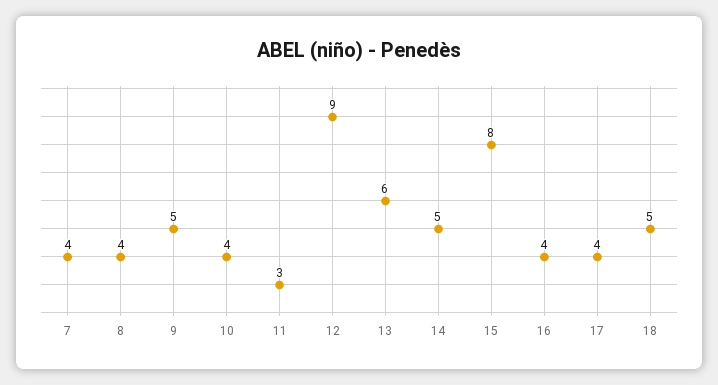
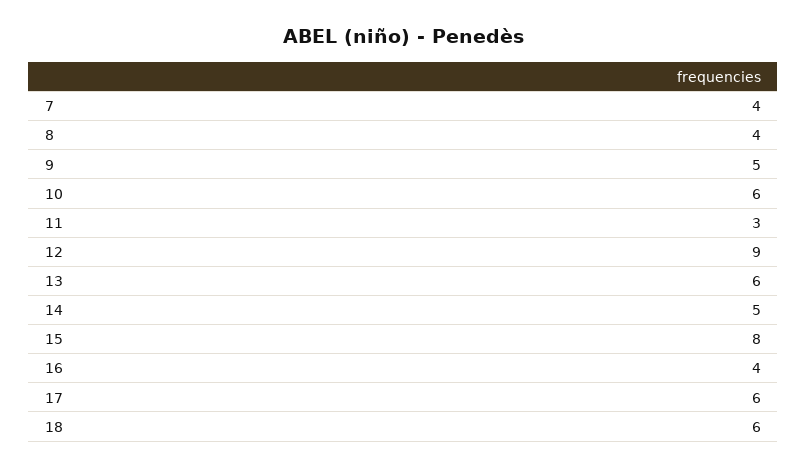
10: 4 -> 6
17: 4 -> 6
18: 5 -> 6

